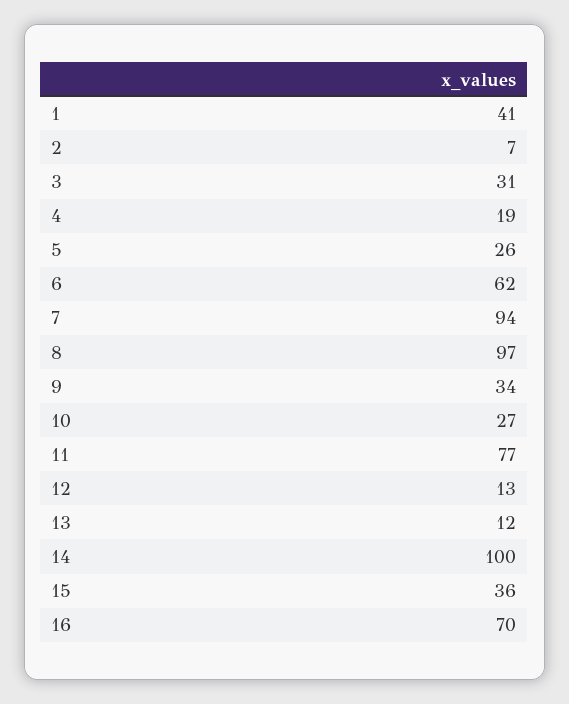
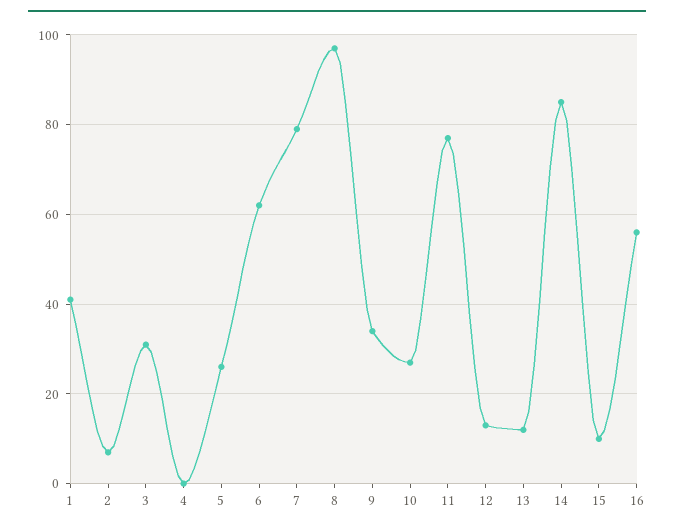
4: 19 -> 0
7: 94 -> 80
14: 100 -> 85
15: 36 -> 10
16: 70 -> 55

